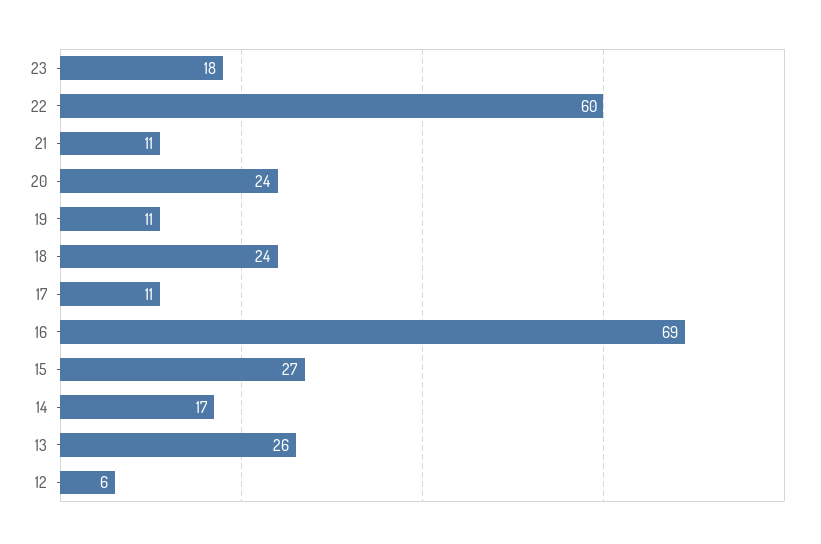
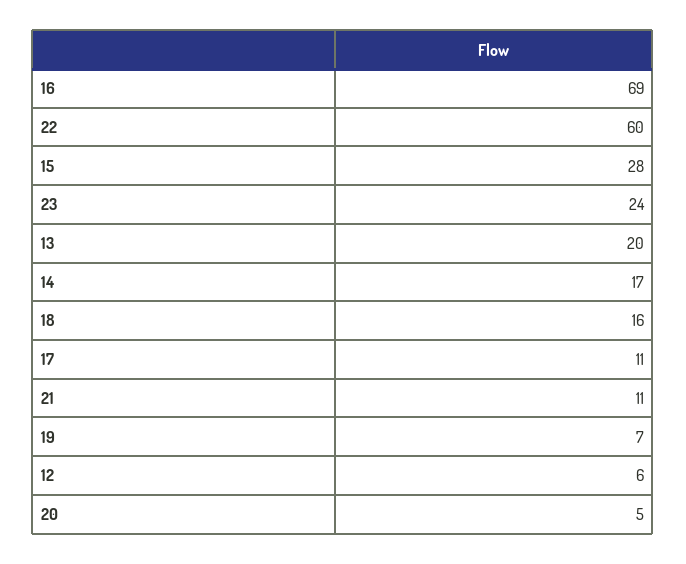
23: 18 -> 24
20: 24 -> 5
19: 11 -> 7
18: 24 -> 16
15: 27 -> 28
13: 26 -> 20

